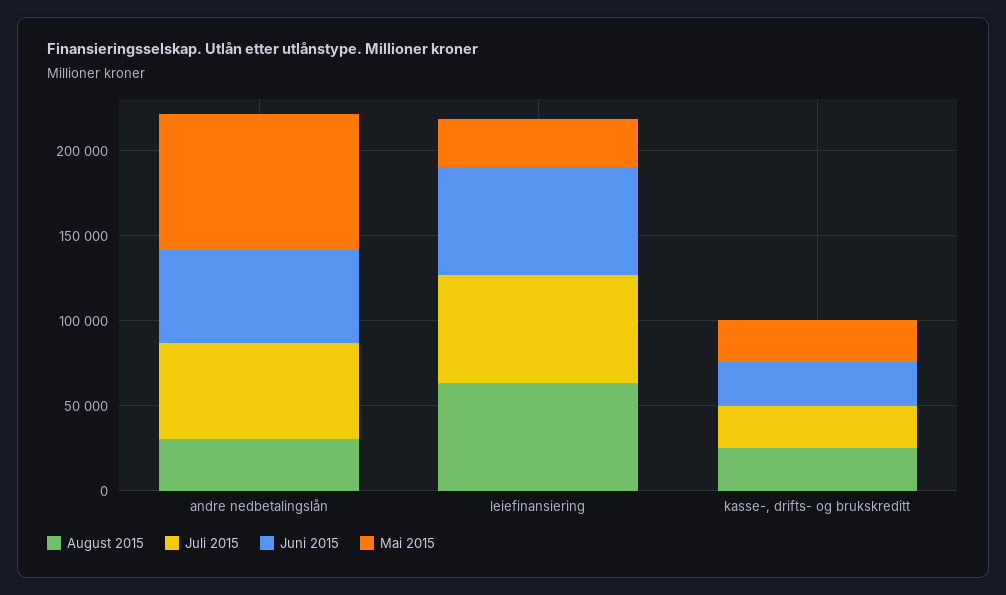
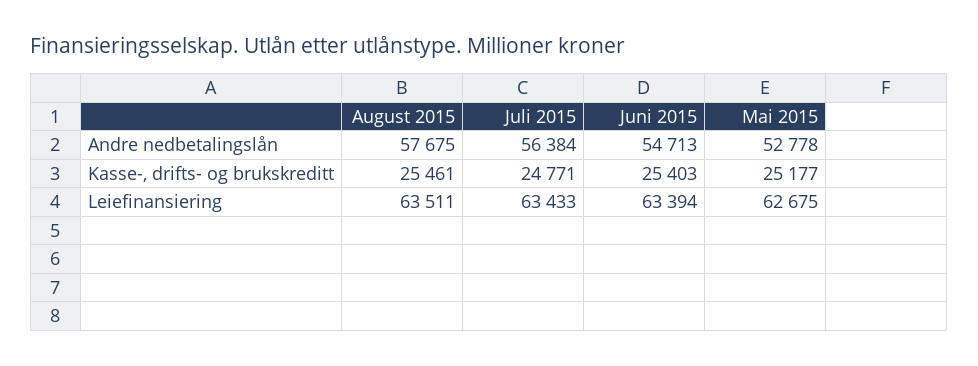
August 2015, andre nedbetalingslån: 30000 -> 57675
Mai 2015, andre nedbetalingslån: 80000 -> 52778
Mai 2015, leiefinansiering: 30000 -> 62675

